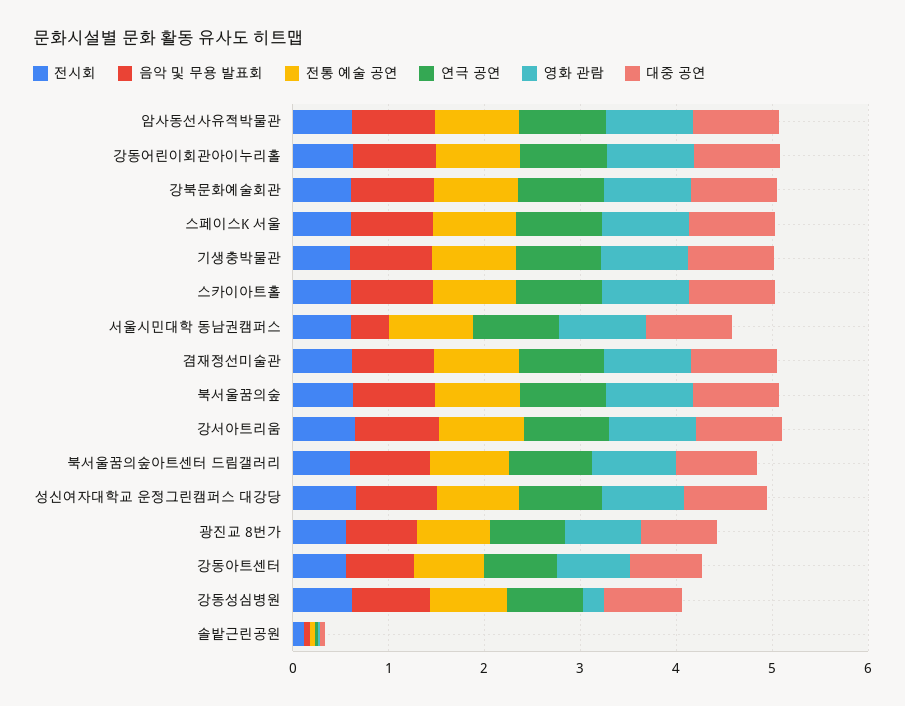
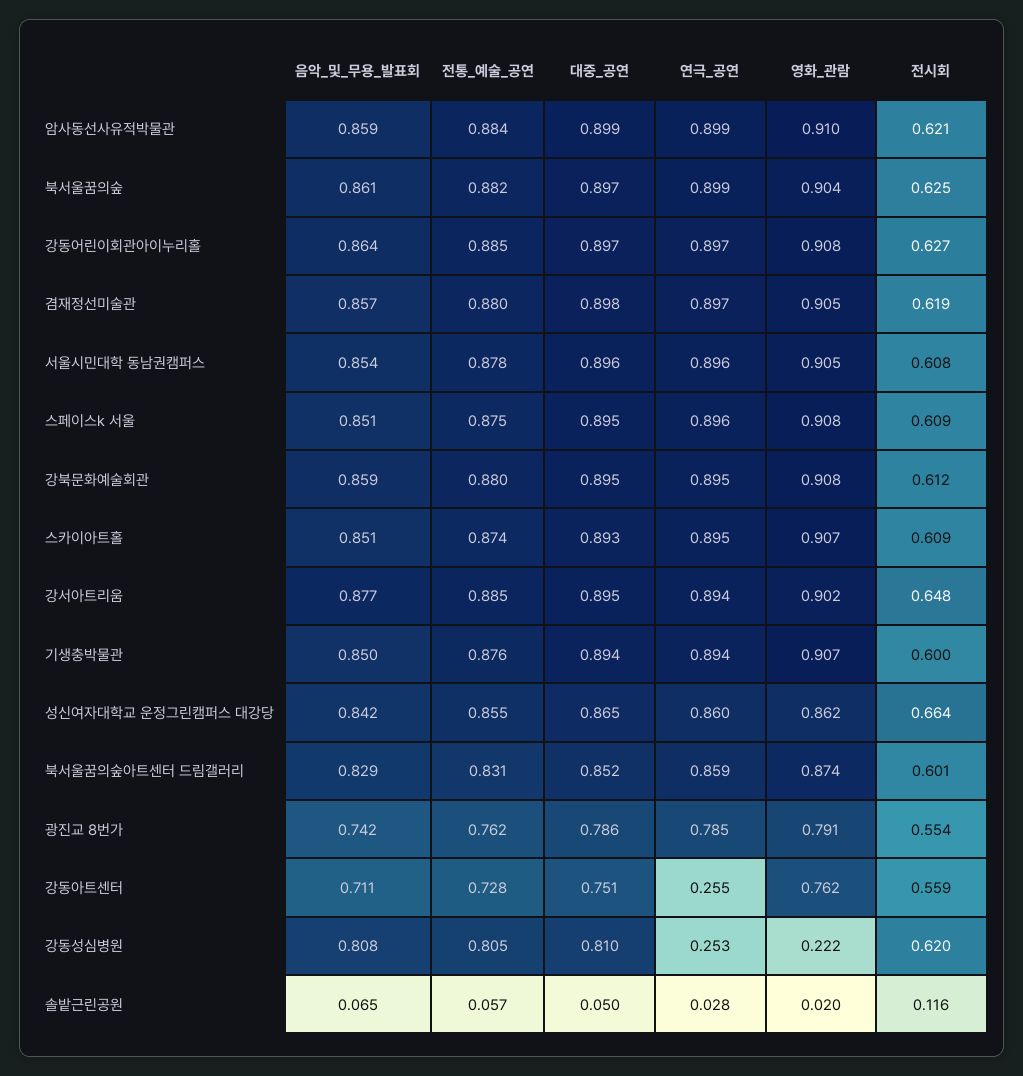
음악 및 무용 발표회, 서울시민대학 동남권캠퍼스: 0.4 -> 0.854
연극 공연, 강동아트센터: 0.8 -> 0.255
연극 공연, 강동성심병원: 0.8 -> 0.253

